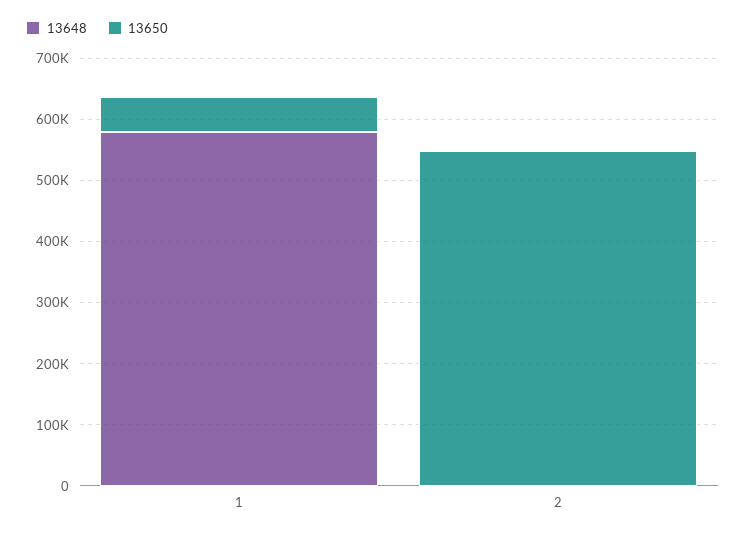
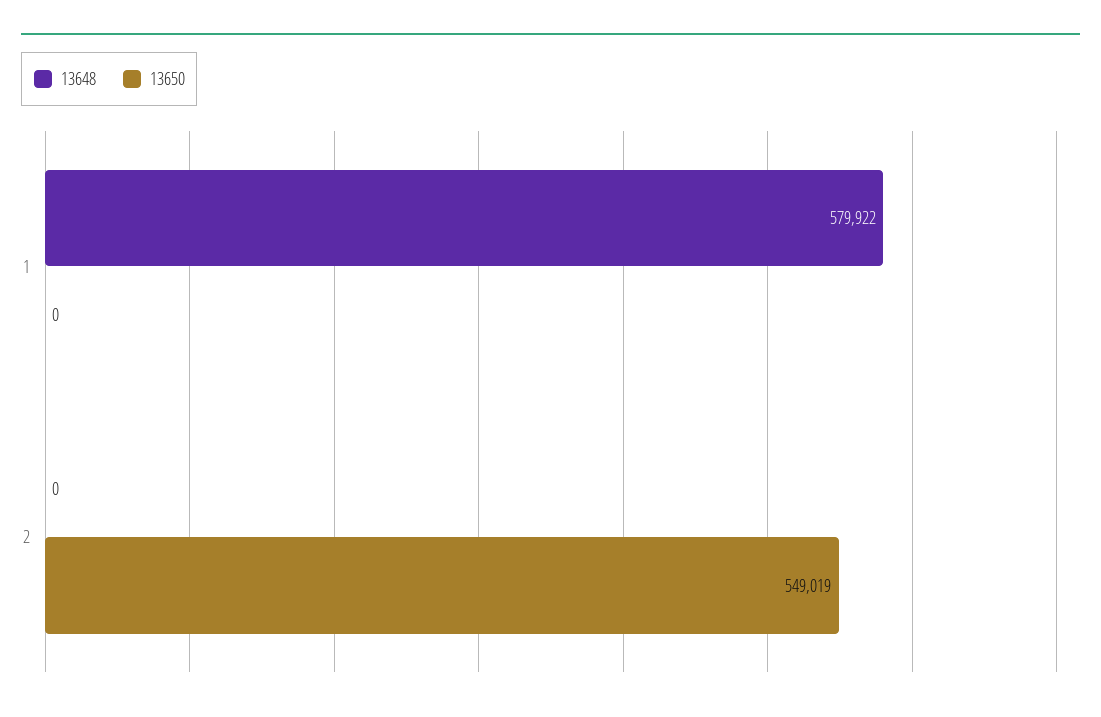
13650, 1: 60000 -> 0

